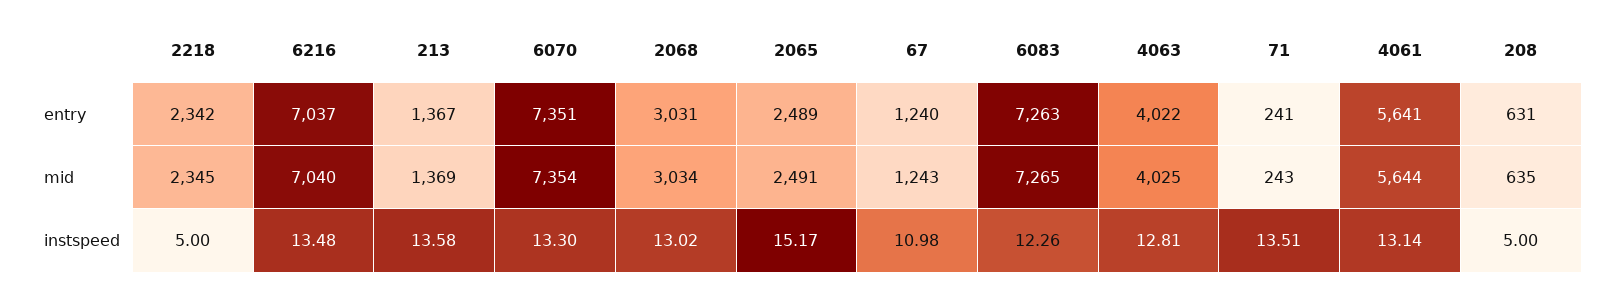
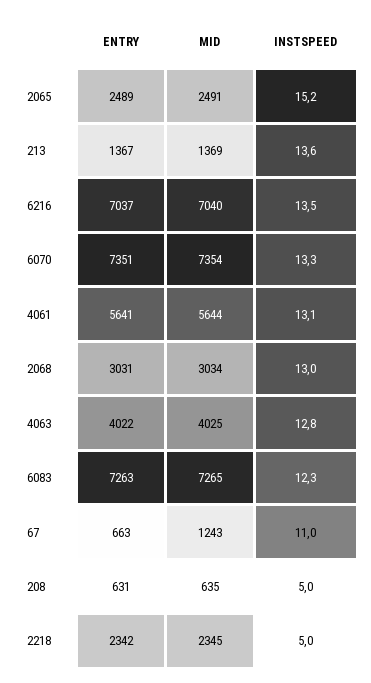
67, entry: 1240 -> 663
71, entry: 241 -> none
71, mid: 243 -> none
71, instspeed: 13.51 -> none

